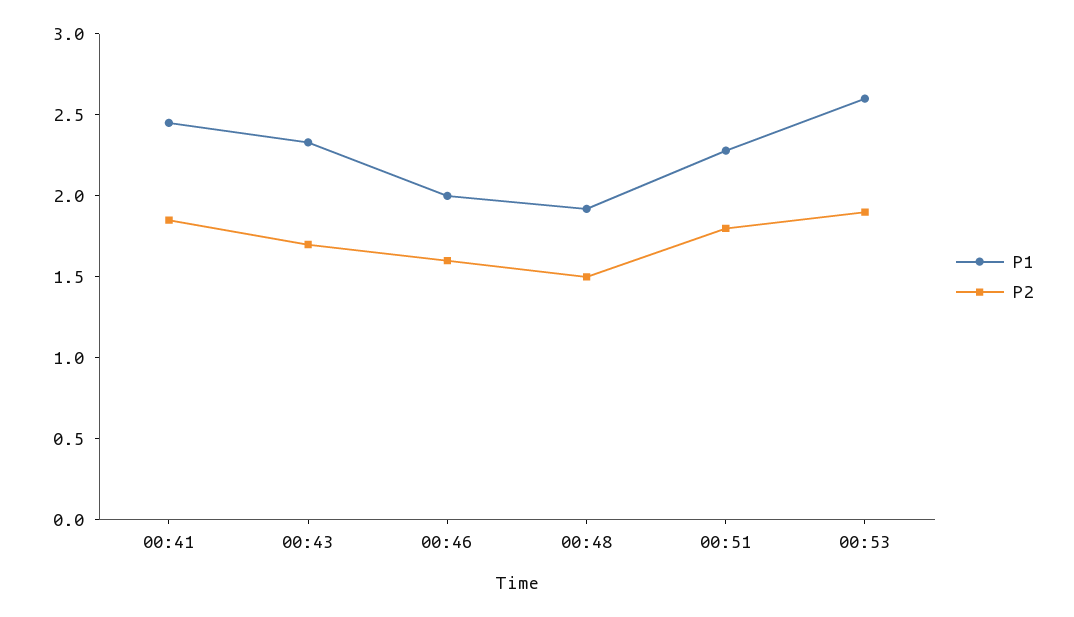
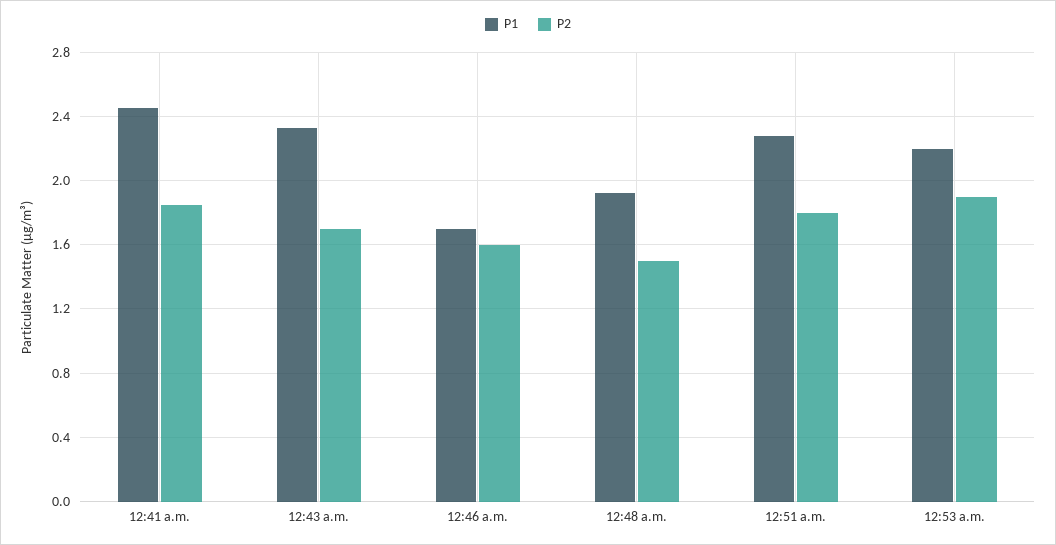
P1, 00:46: 2 -> 1.7
P1, 00:53: 2.6 -> 2.2

